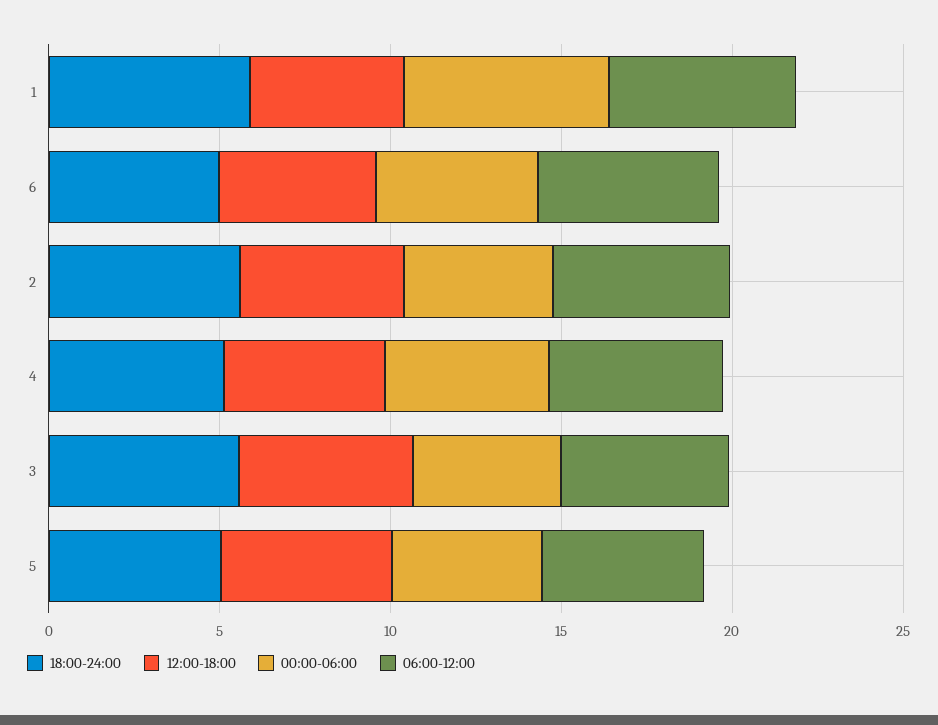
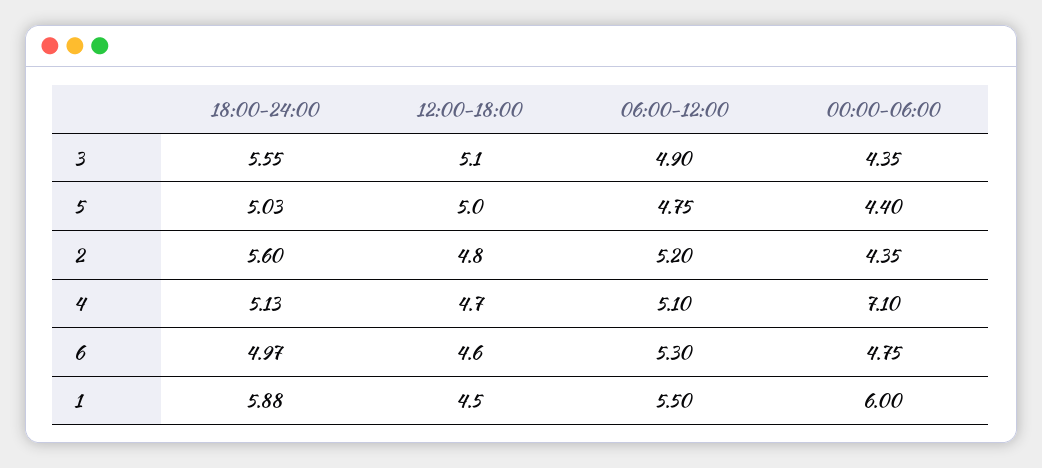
00:00-06:00, 4: 5 -> 7.1

